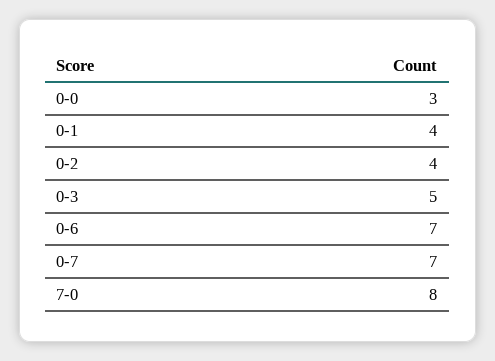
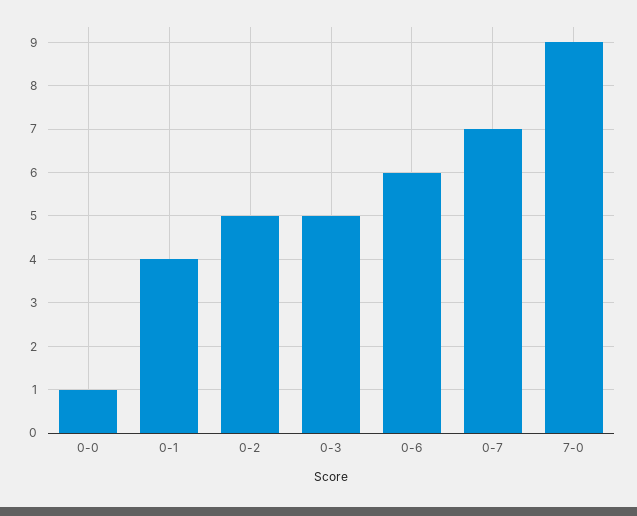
0-0: 3 -> 1
0-2: 4 -> 5
0-6: 7 -> 6
7-0: 8 -> 9

